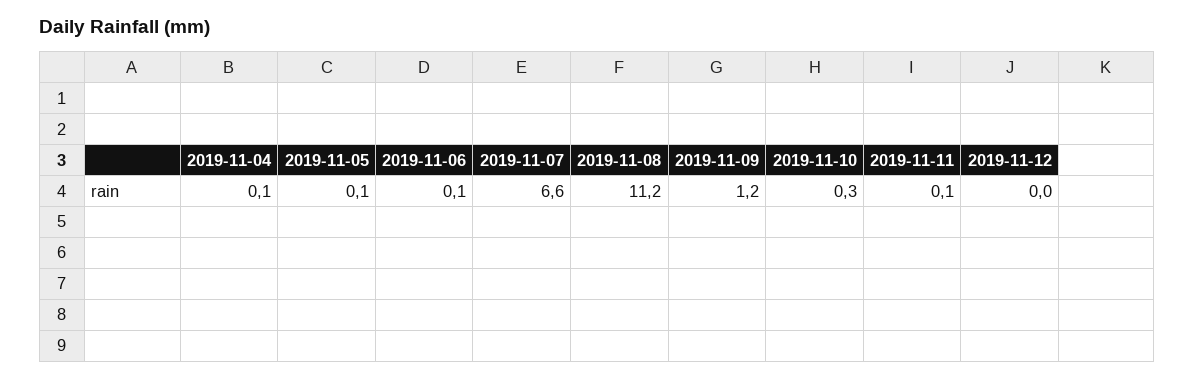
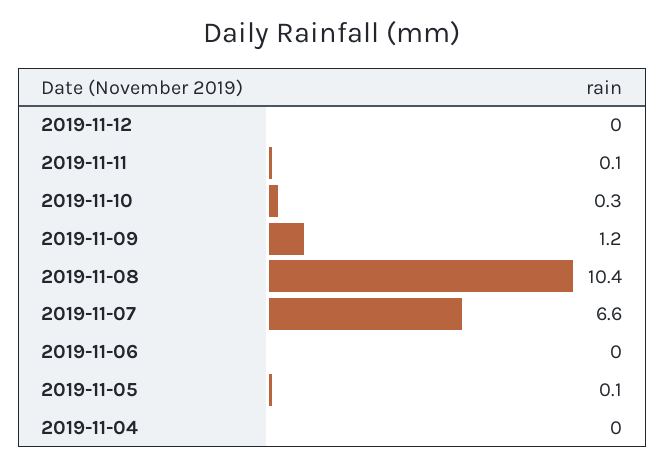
2019-11-04: 0.1 -> 0
2019-11-06: 0.1 -> 0
2019-11-08: 11.2 -> 10.4

